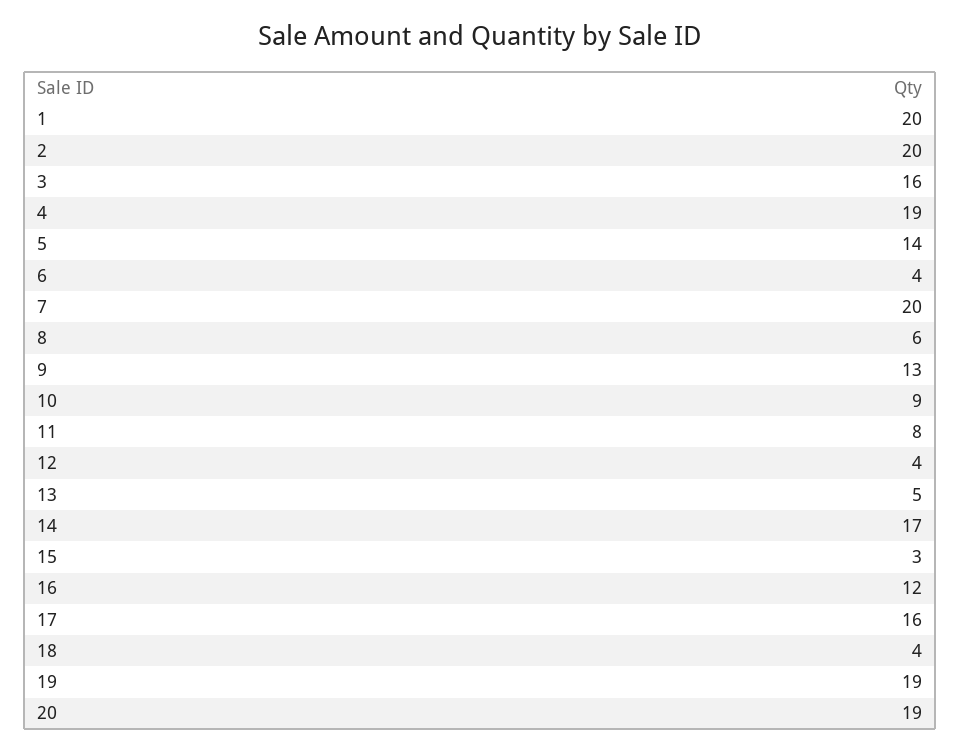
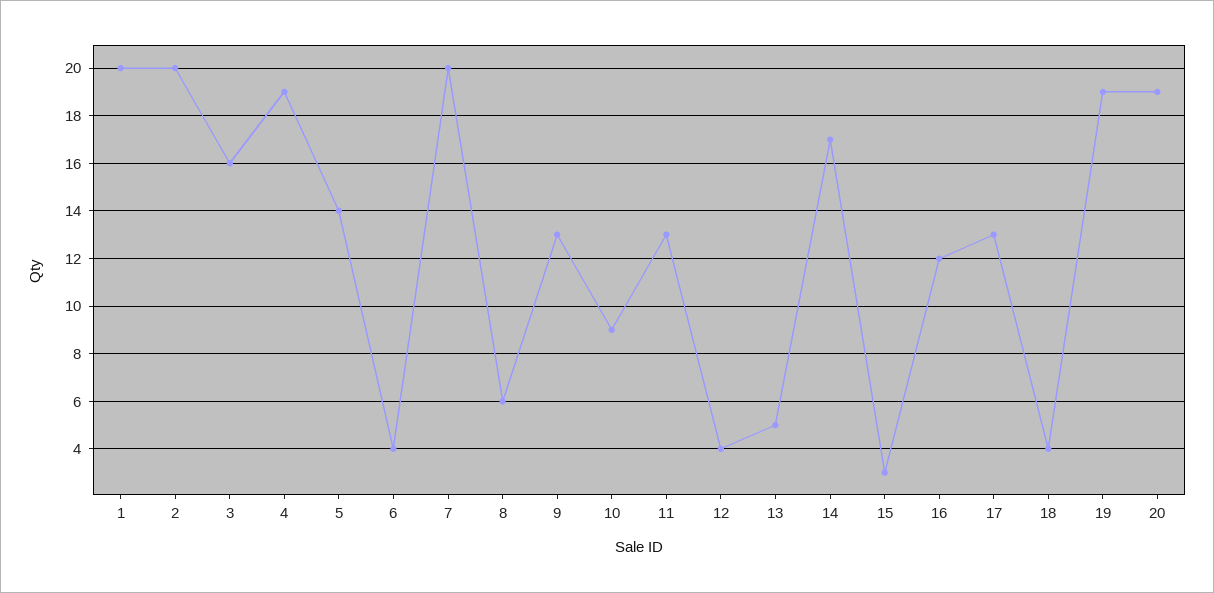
11: 8 -> 13
17: 16 -> 13

